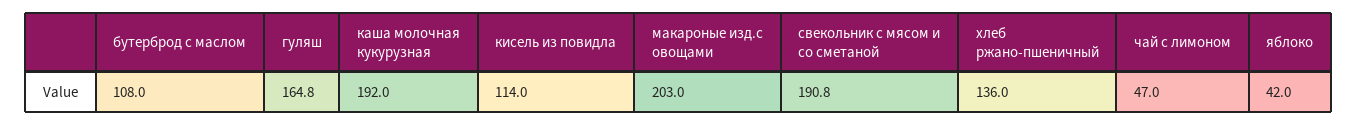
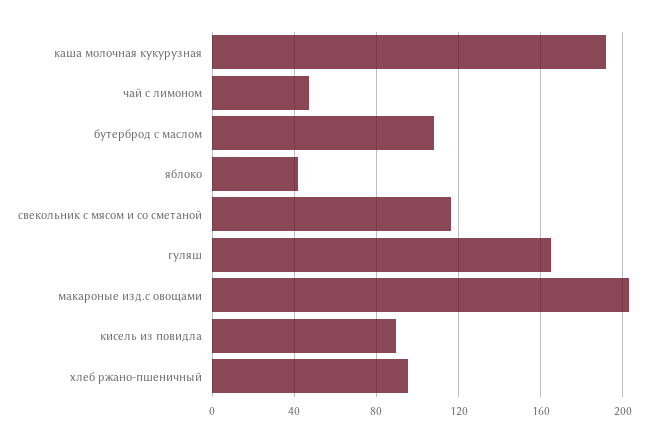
кисель из повидла: 114 -> 90
свекольник с мясом и со сметаной: 190.8 -> 115
хлеб ржано-пшеничный: 136 -> 95

